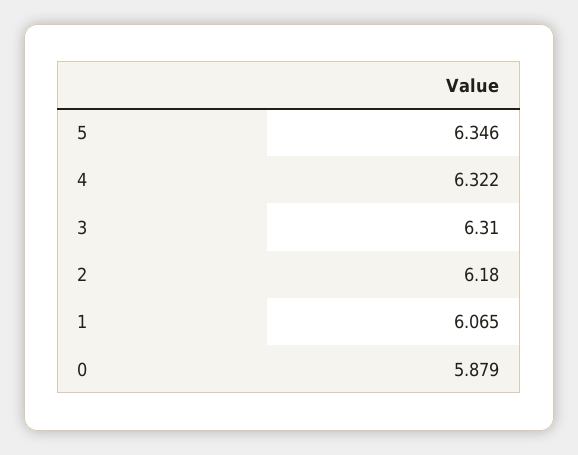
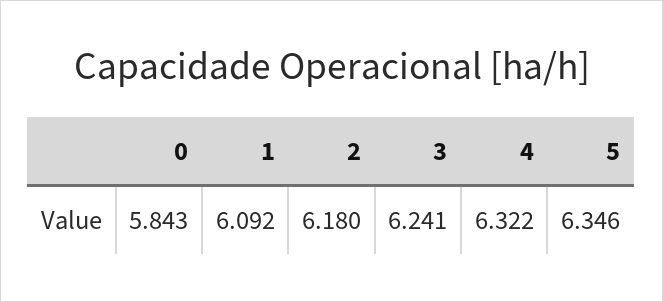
3: 6.31 -> 6.241
1: 6.065 -> 6.092
0: 5.879 -> 5.843

